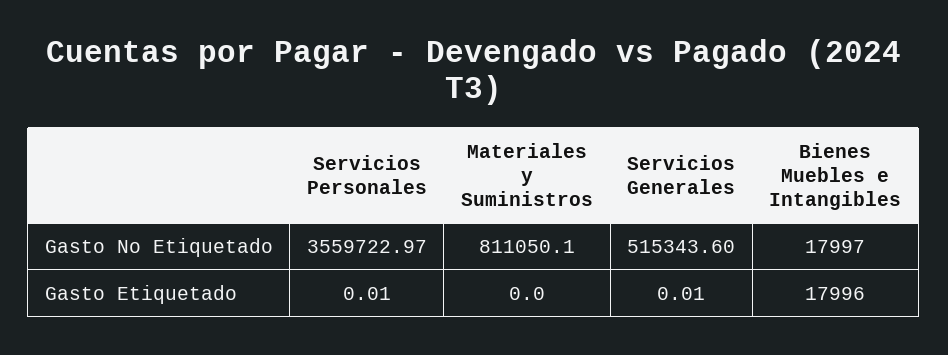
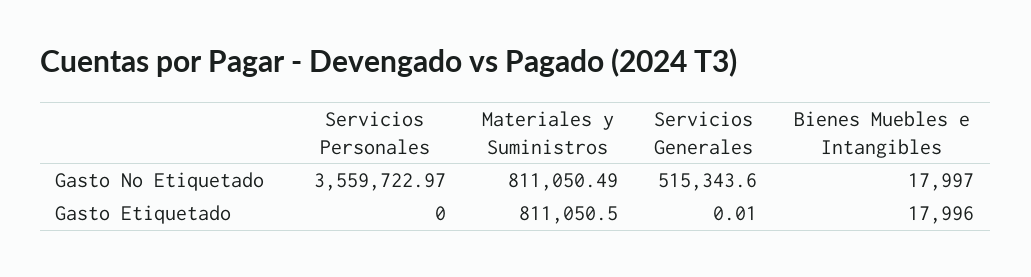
Materiales y Suministros, Gasto No Etiquetado: 811050.1 -> 811050.49
Servicios Personales, Gasto Etiquetado: 0.01 -> 0
Materiales y Suministros, Gasto Etiquetado: 0 -> 811050.5

